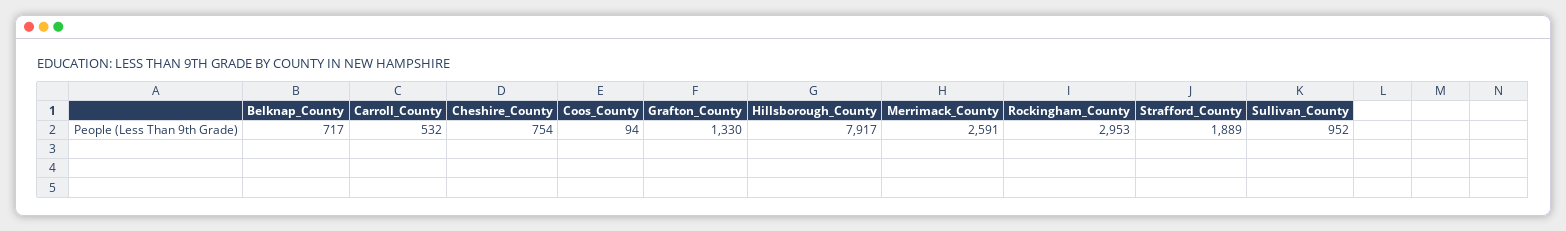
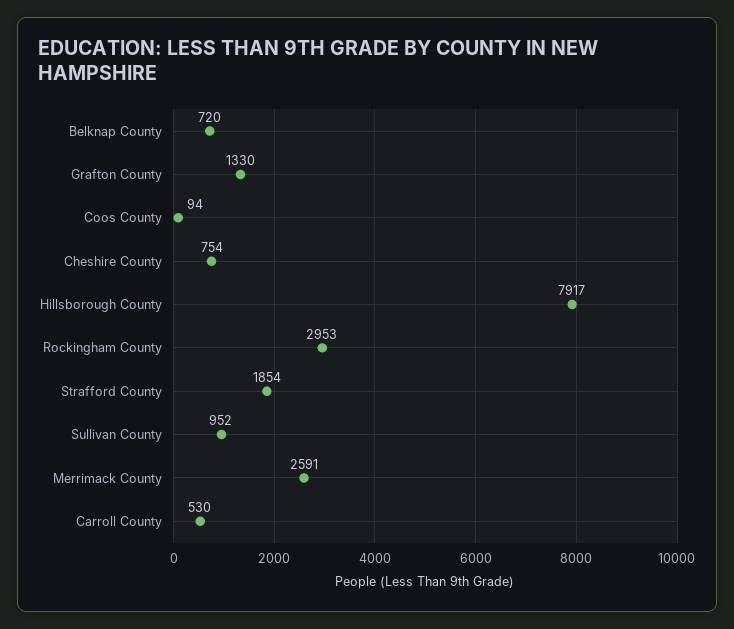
Belknap_County: 717 -> 720
Carroll_County: 532 -> 530
Strafford_County: 1889 -> 1854

